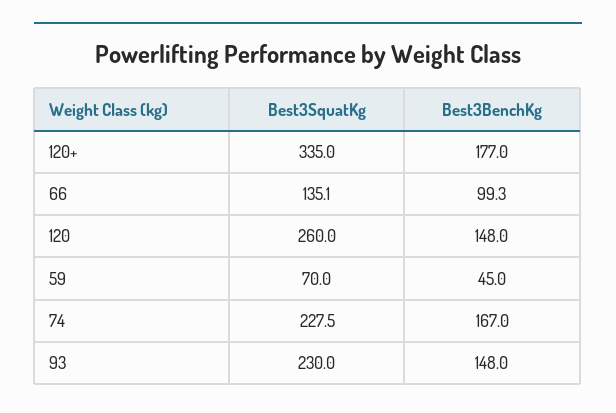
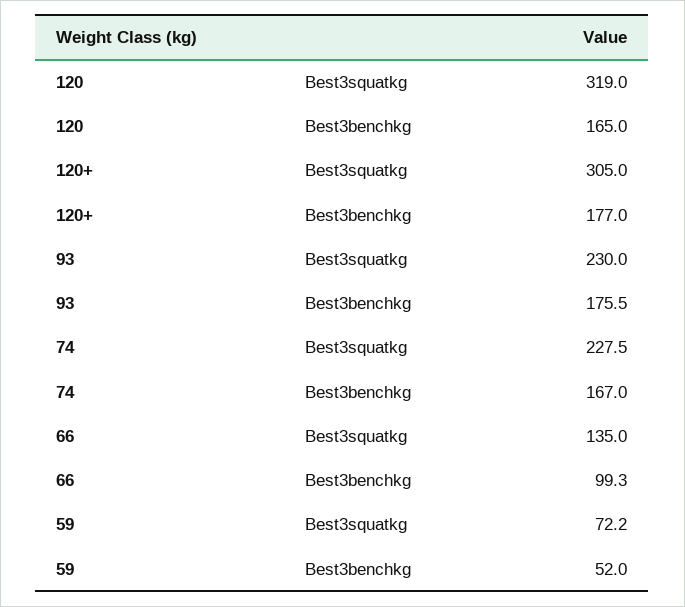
Best3SquatKg, 120+: 335 -> 305
Best3SquatKg, 66: 135.1 -> 135
Best3SquatKg, 120: 260 -> 319
Best3BenchKg, 120: 148 -> 165
Best3SquatKg, 59: 70 -> 72.2
Best3BenchKg, 59: 45 -> 52
Best3BenchKg, 93: 148 -> 175.5

